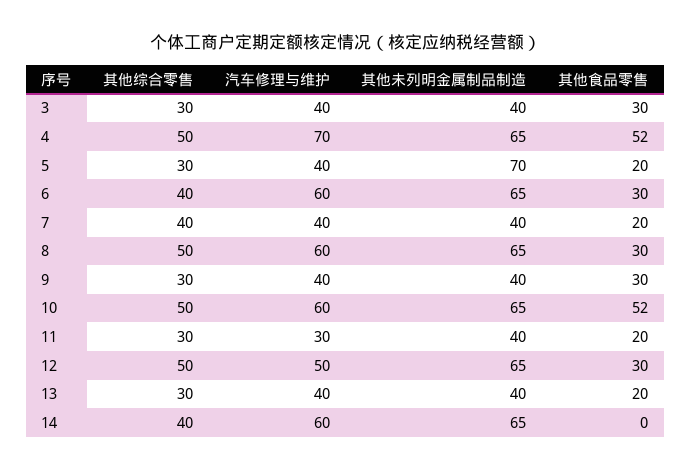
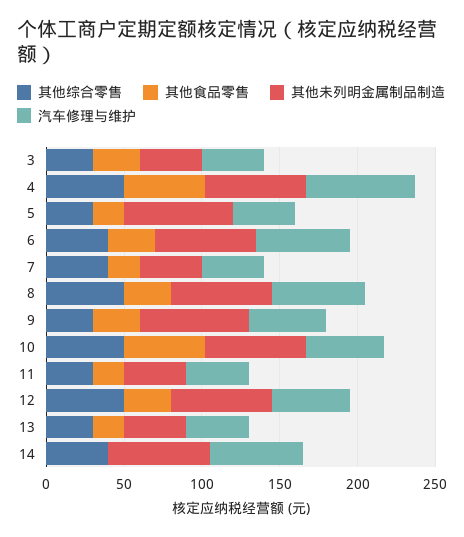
汽车修理与维护, 9: 40 -> 50
其他未列明金属制品制造, 9: 40 -> 70
汽车修理与维护, 10: 60 -> 50
汽车修理与维护, 11: 30 -> 40

